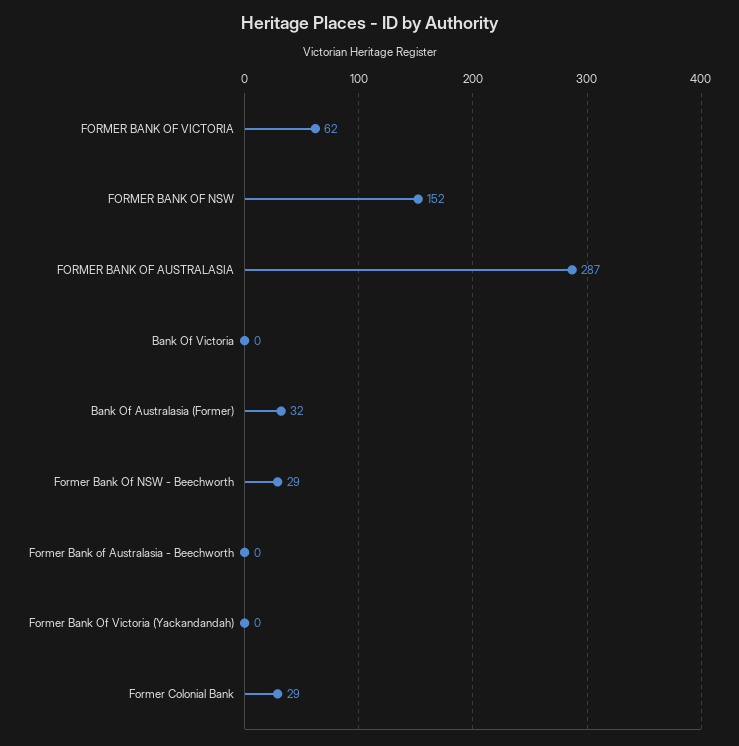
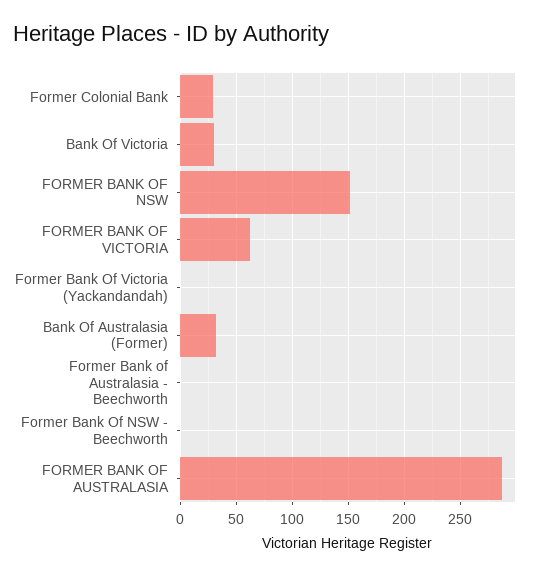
Bank Of Victoria: 0 -> 30
Former Bank Of NSW - Beechworth: 29 -> 0

